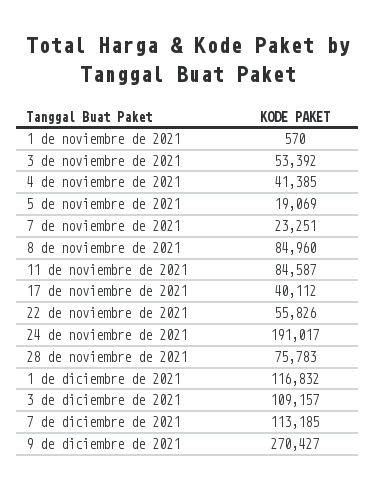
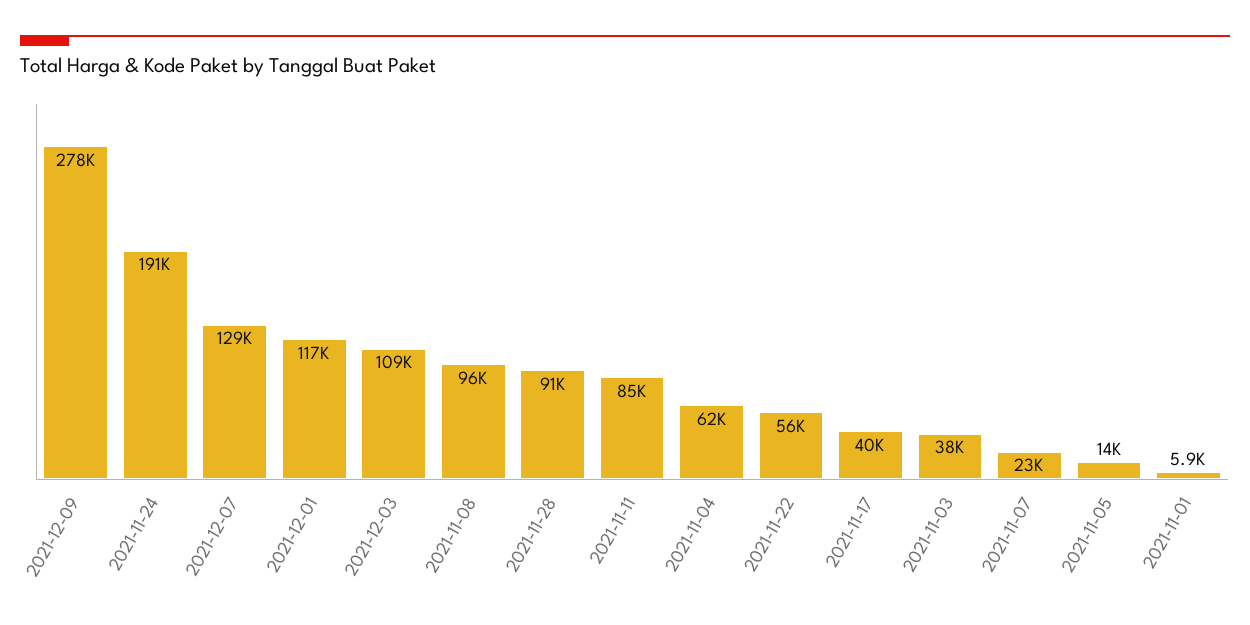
1 de noviembre de 2021: 570 -> 5900
3 de noviembre de 2021: 53392 -> 38000
4 de noviembre de 2021: 41385 -> 62000
5 de noviembre de 2021: 19069 -> 14000
8 de noviembre de 2021: 84960 -> 96000
28 de noviembre de 2021: 75783 -> 91000
7 de diciembre de 2021: 113185 -> 129000
9 de diciembre de 2021: 270427 -> 278000

